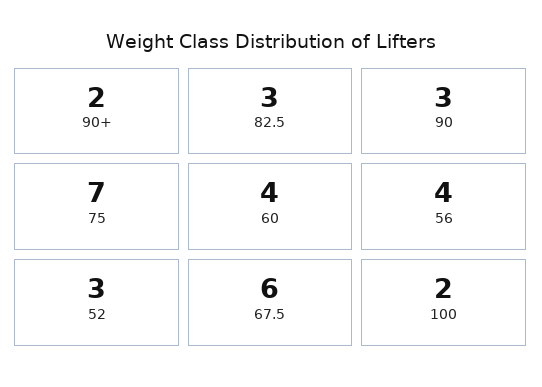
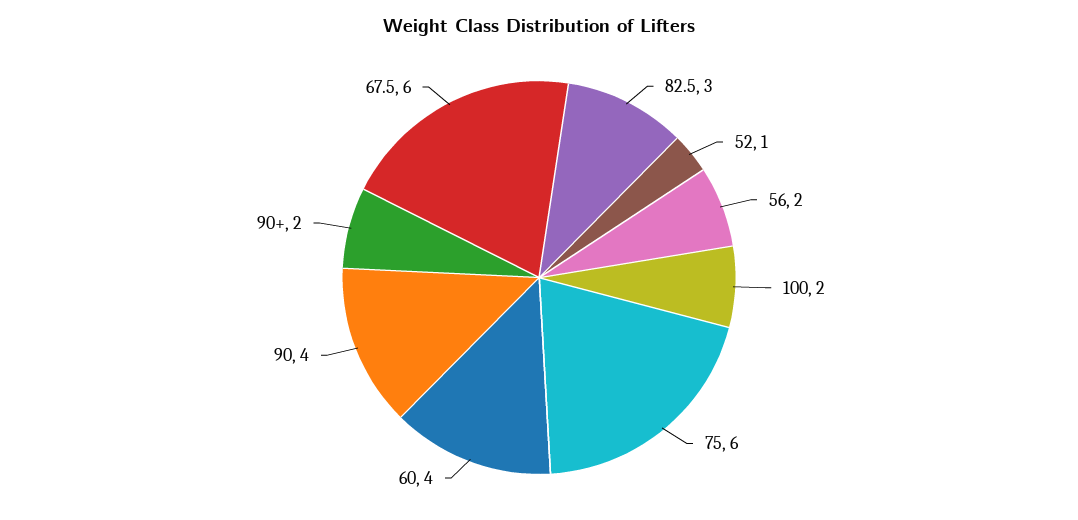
90: 3 -> 4
75: 7 -> 6
56: 4 -> 2
52: 3 -> 1

